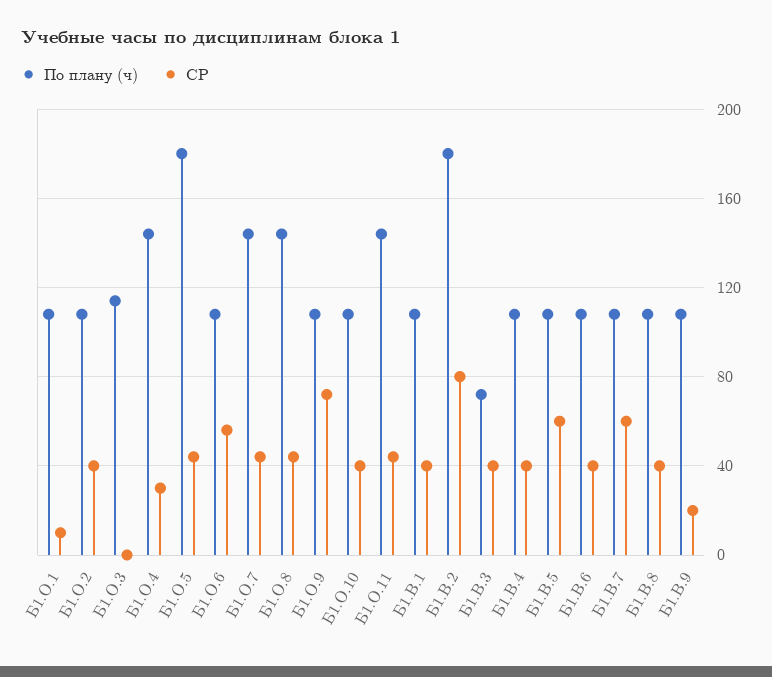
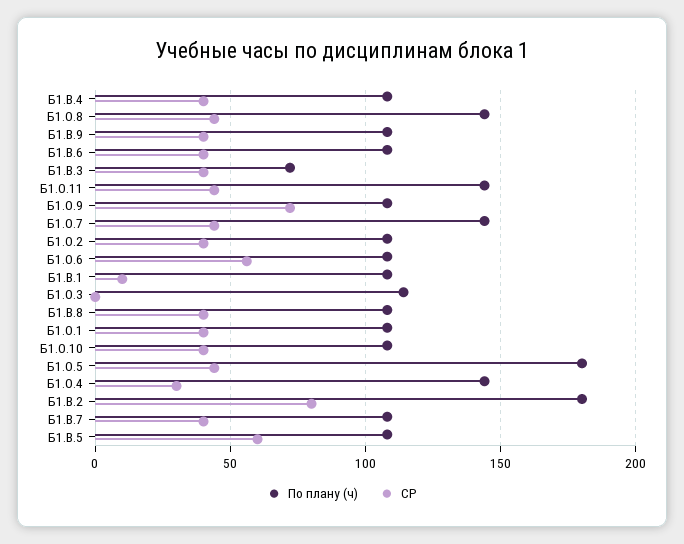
СР, Б1.О.1: 10 -> 40
СР, Б1.В.1: 40 -> 10
СР, Б1.В.7: 60 -> 40
СР, Б1.В.9: 20 -> 40

